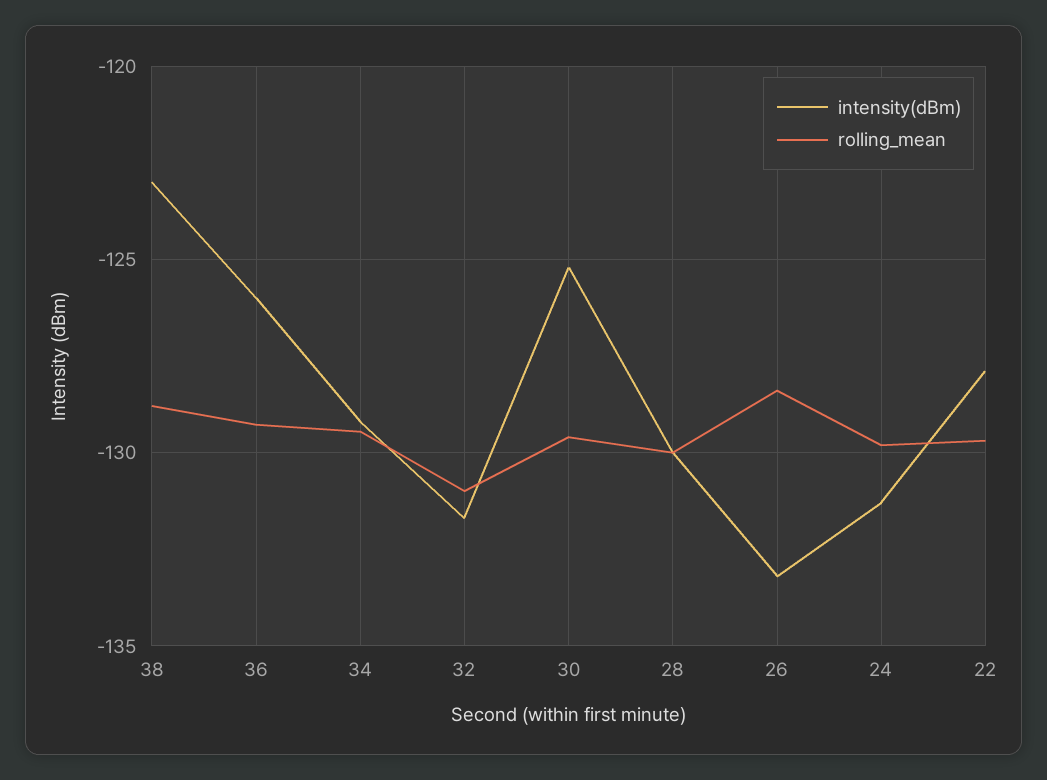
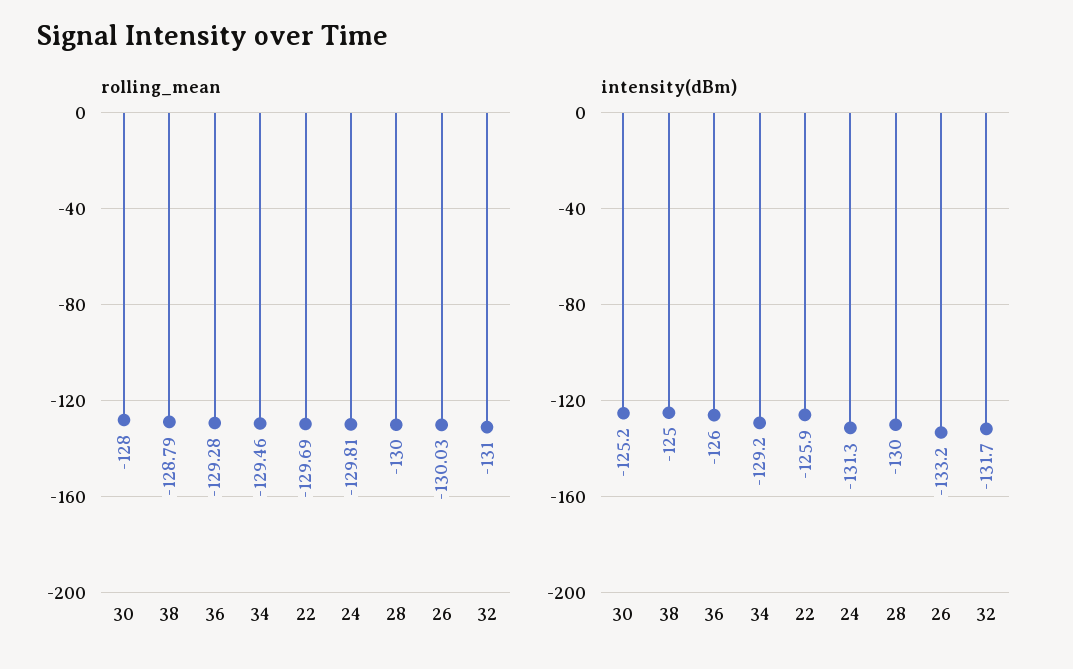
intensity(dBm), 38: -123 -> -125
rolling_mean, 30: -129.5 -> -128
rolling_mean, 26: -128.5 -> -130.03
intensity(dBm), 22: -128 -> -125.9

